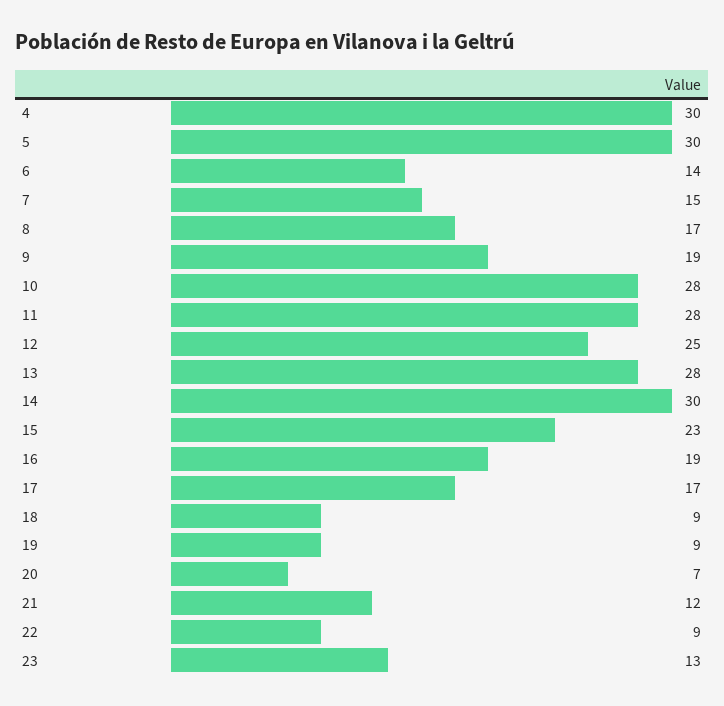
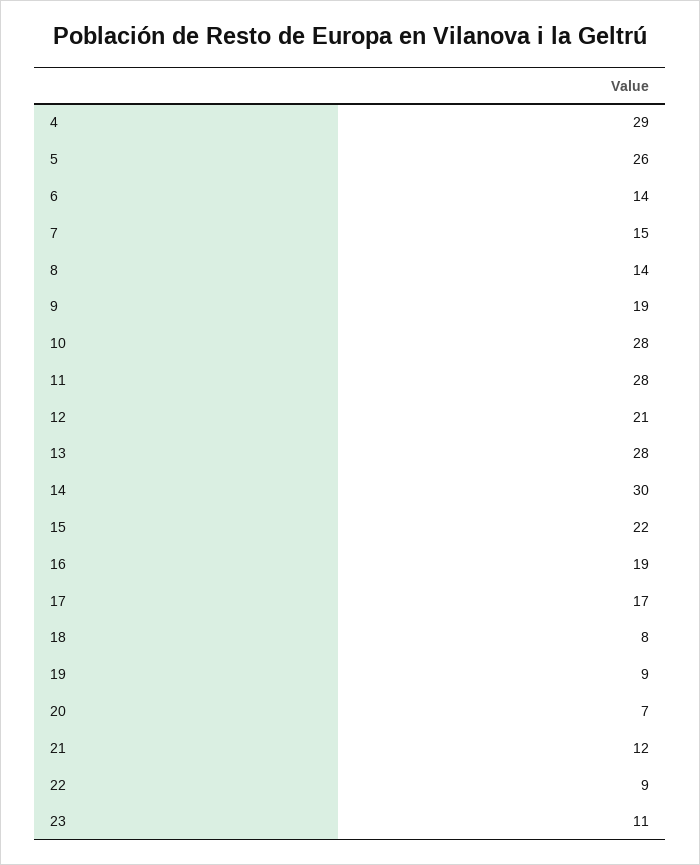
4: 30 -> 29
5: 30 -> 26
8: 17 -> 14
12: 25 -> 21
15: 23 -> 22
18: 9 -> 8
23: 13 -> 11

